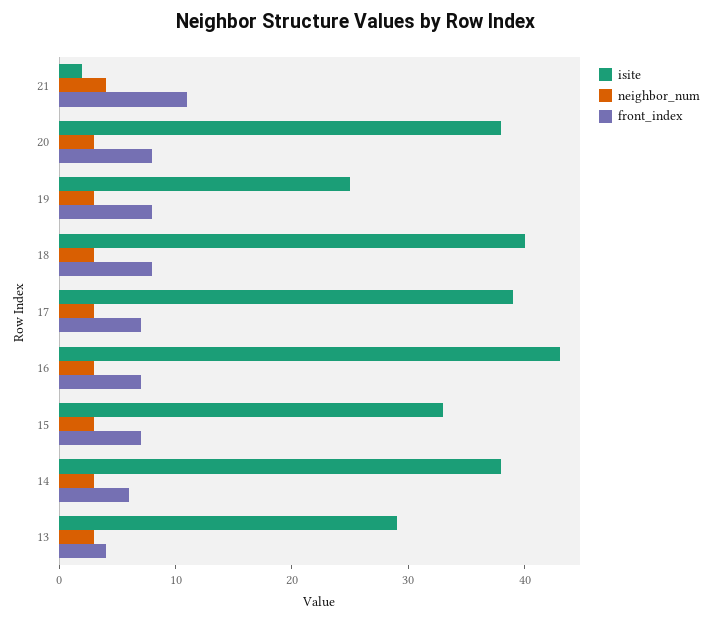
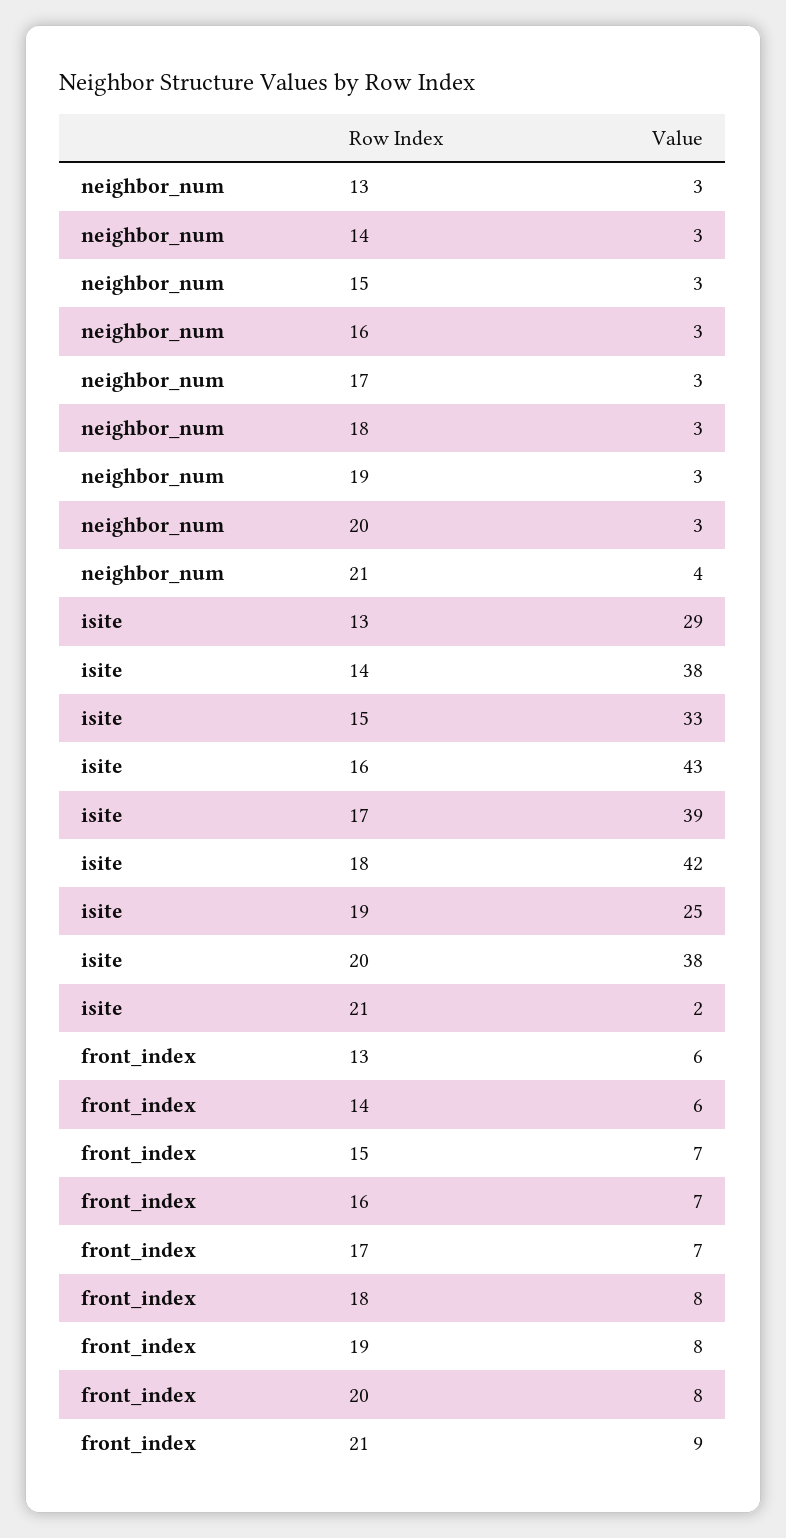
front_index, 21: 11 -> 9
isite, 18: 40 -> 42
front_index, 13: 4 -> 6

